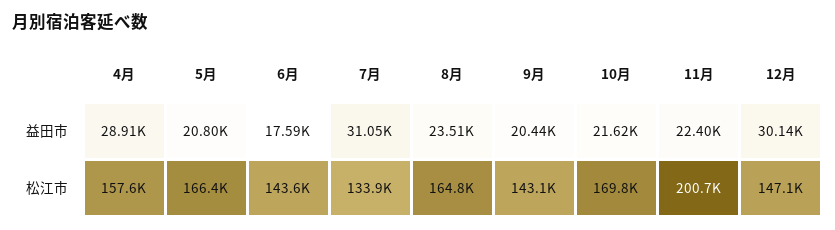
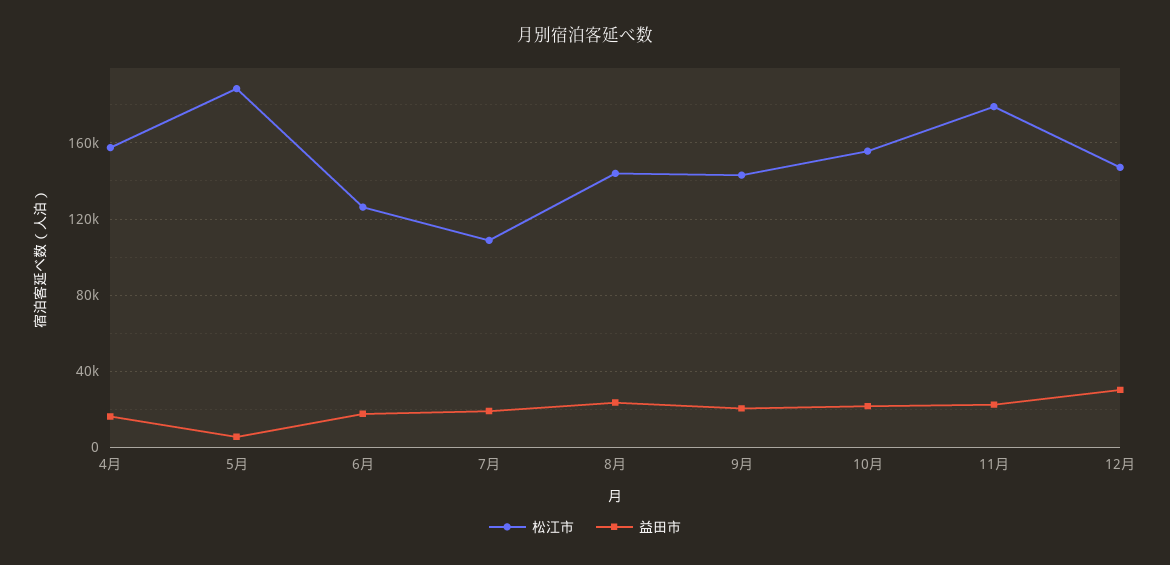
益田市, 4月: 28910 -> 15000
益田市, 5月: 20800 -> 5000
益田市, 7月: 31050 -> 20000
松江市, 5月: 166400 -> 190000
松江市, 6月: 143600 -> 125000
松江市, 7月: 133900 -> 110000
松江市, 8月: 164800 -> 145000
松江市, 10月: 169800 -> 155000
松江市, 11月: 200700 -> 180000

